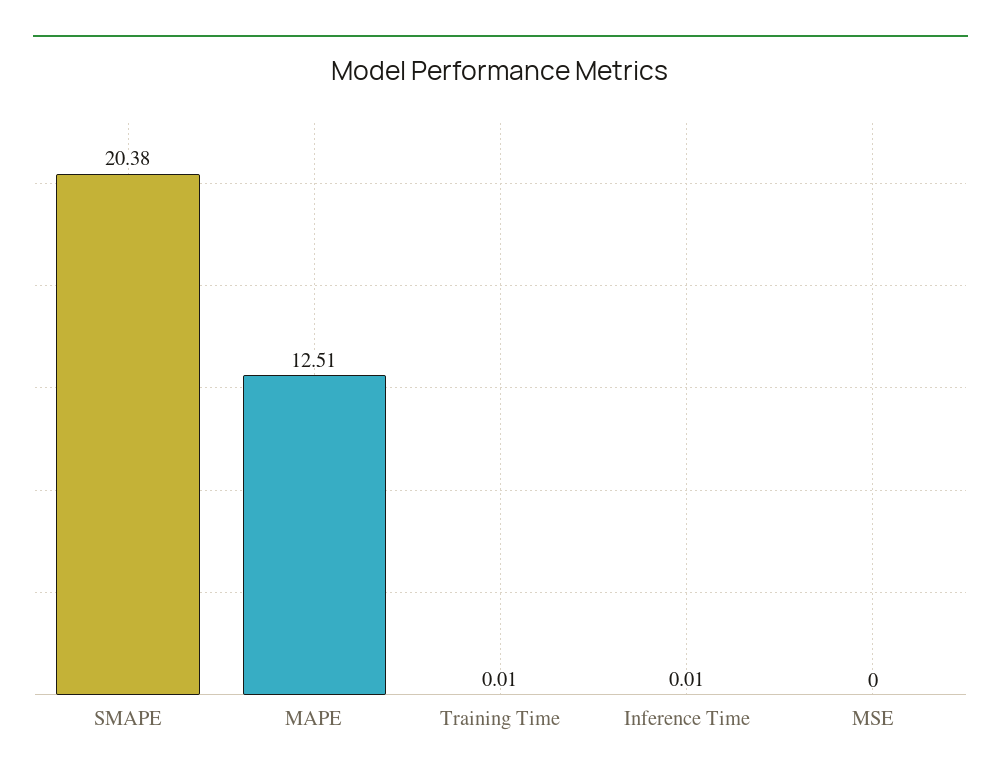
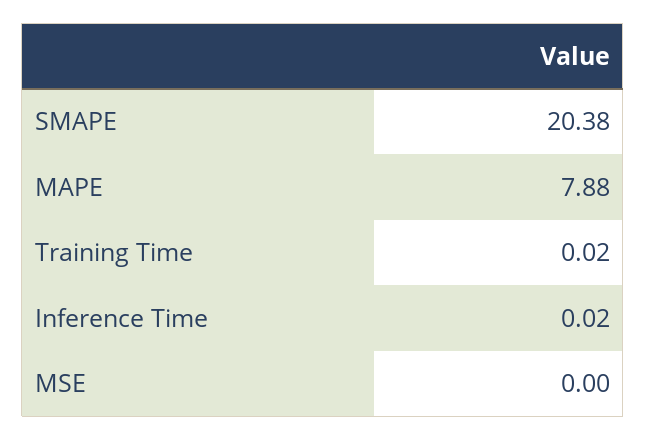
MAPE: 12.51 -> 7.88
Training Time: 0.01 -> 0.02
Inference Time: 0.01 -> 0.02

